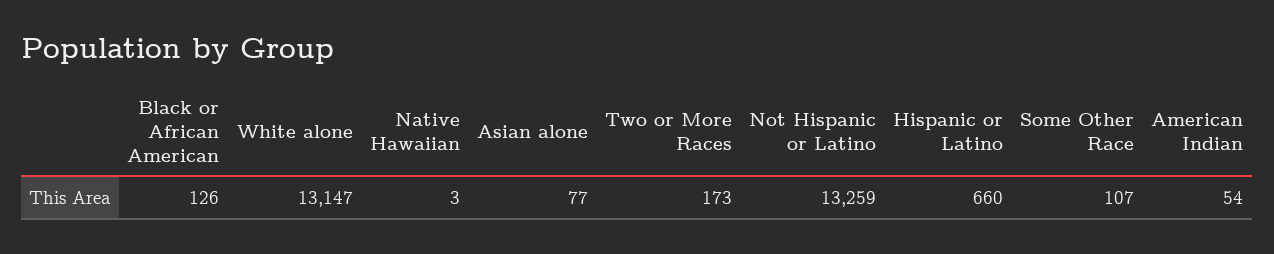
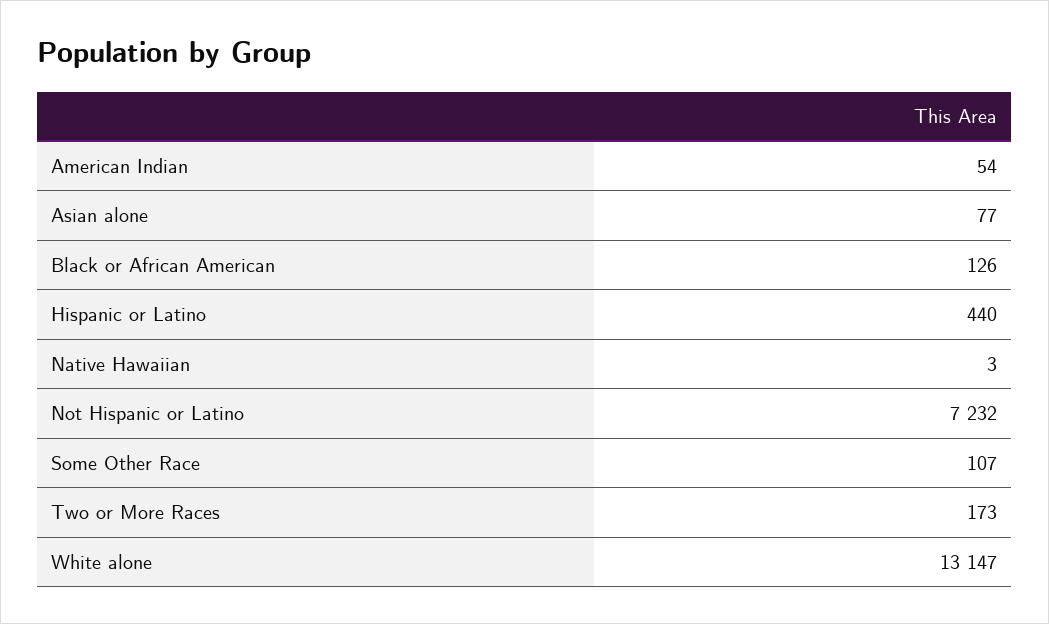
Not Hispanic or Latino: 13259 -> 7232
Hispanic or Latino: 660 -> 440

